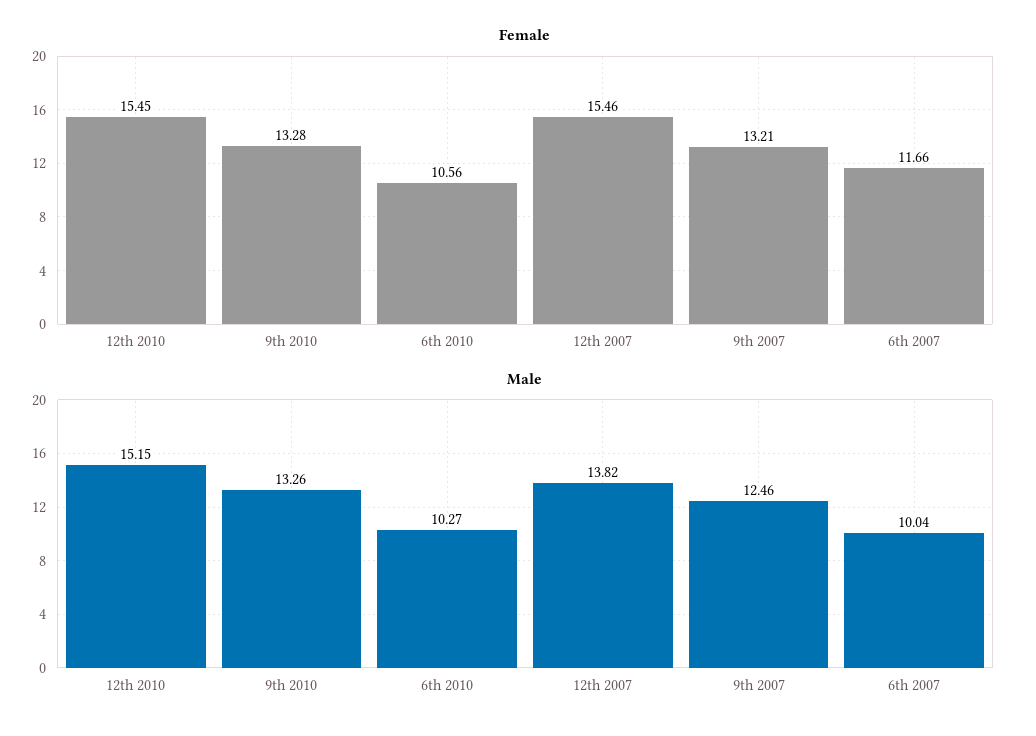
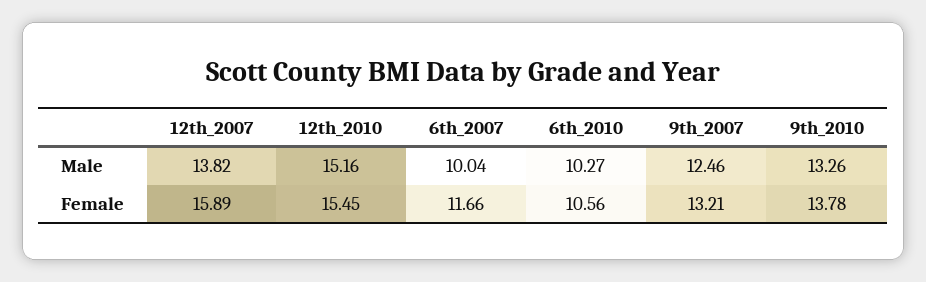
Female, 9th 2010: 13.28 -> 13.78
Female, 12th 2007: 15.46 -> 15.89
Male, 12th 2010: 15.15 -> 15.16

